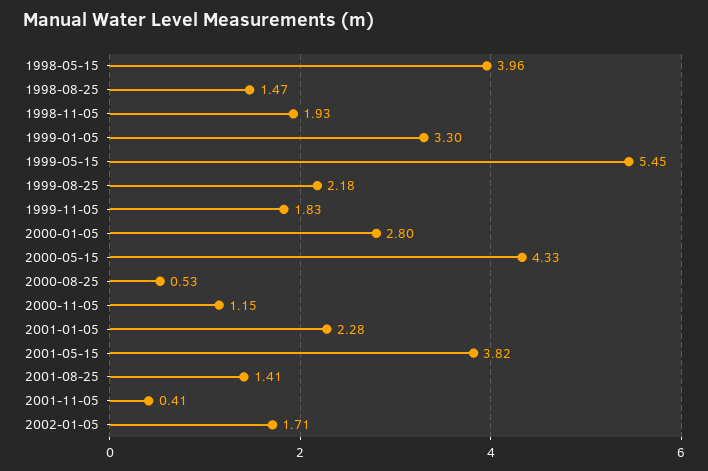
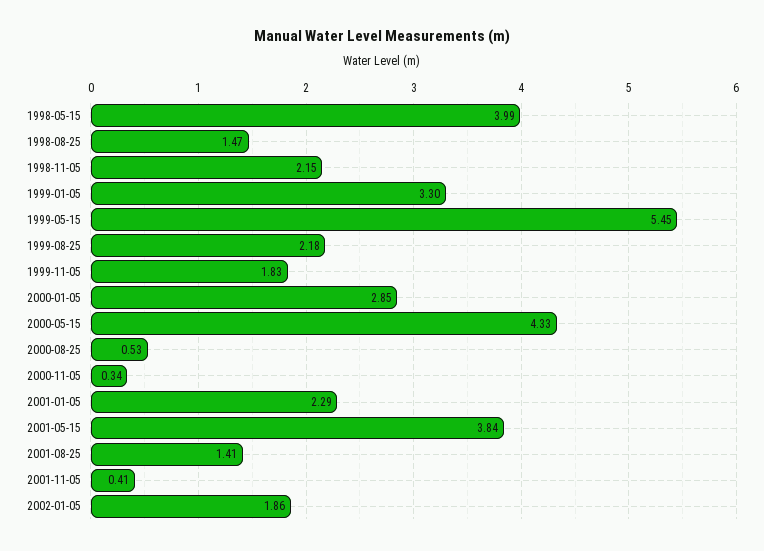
1998-05-15: 3.96 -> 3.99
1998-11-05: 1.93 -> 2.15
2000-01-05: 2.8 -> 2.85
2000-11-05: 1.15 -> 0.34
2001-01-05: 2.28 -> 2.29
2001-05-15: 3.82 -> 3.84
2002-01-05: 1.71 -> 1.86

